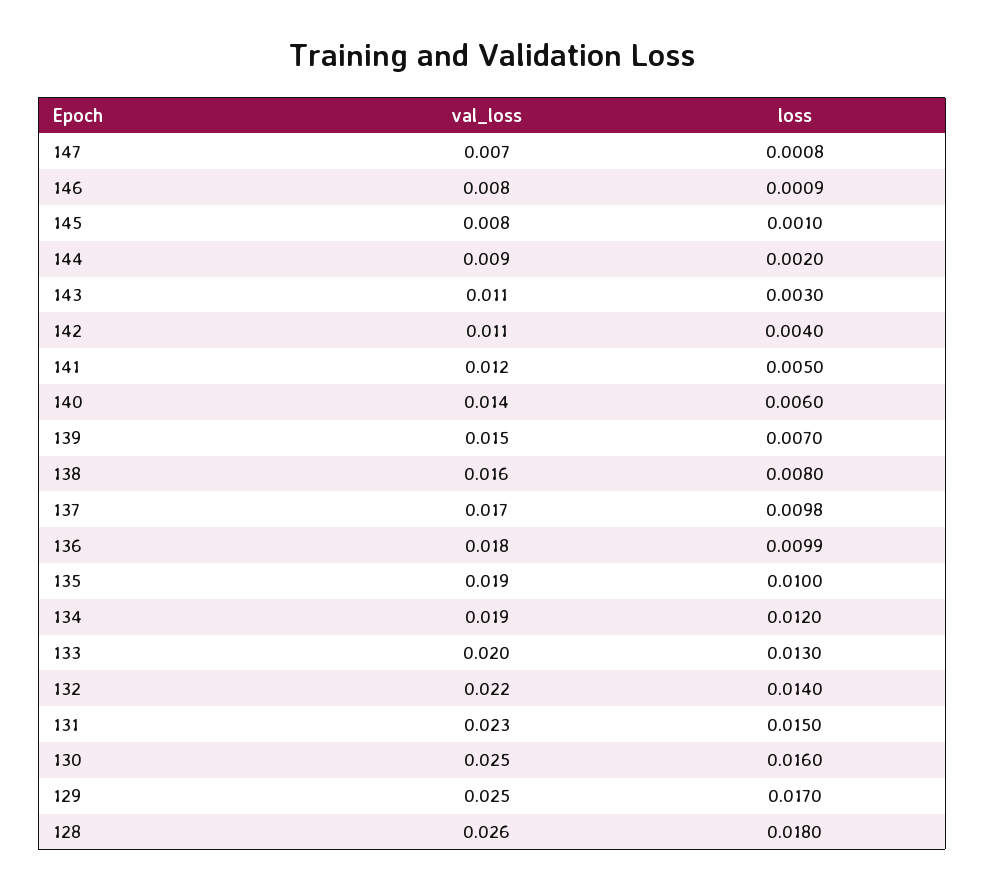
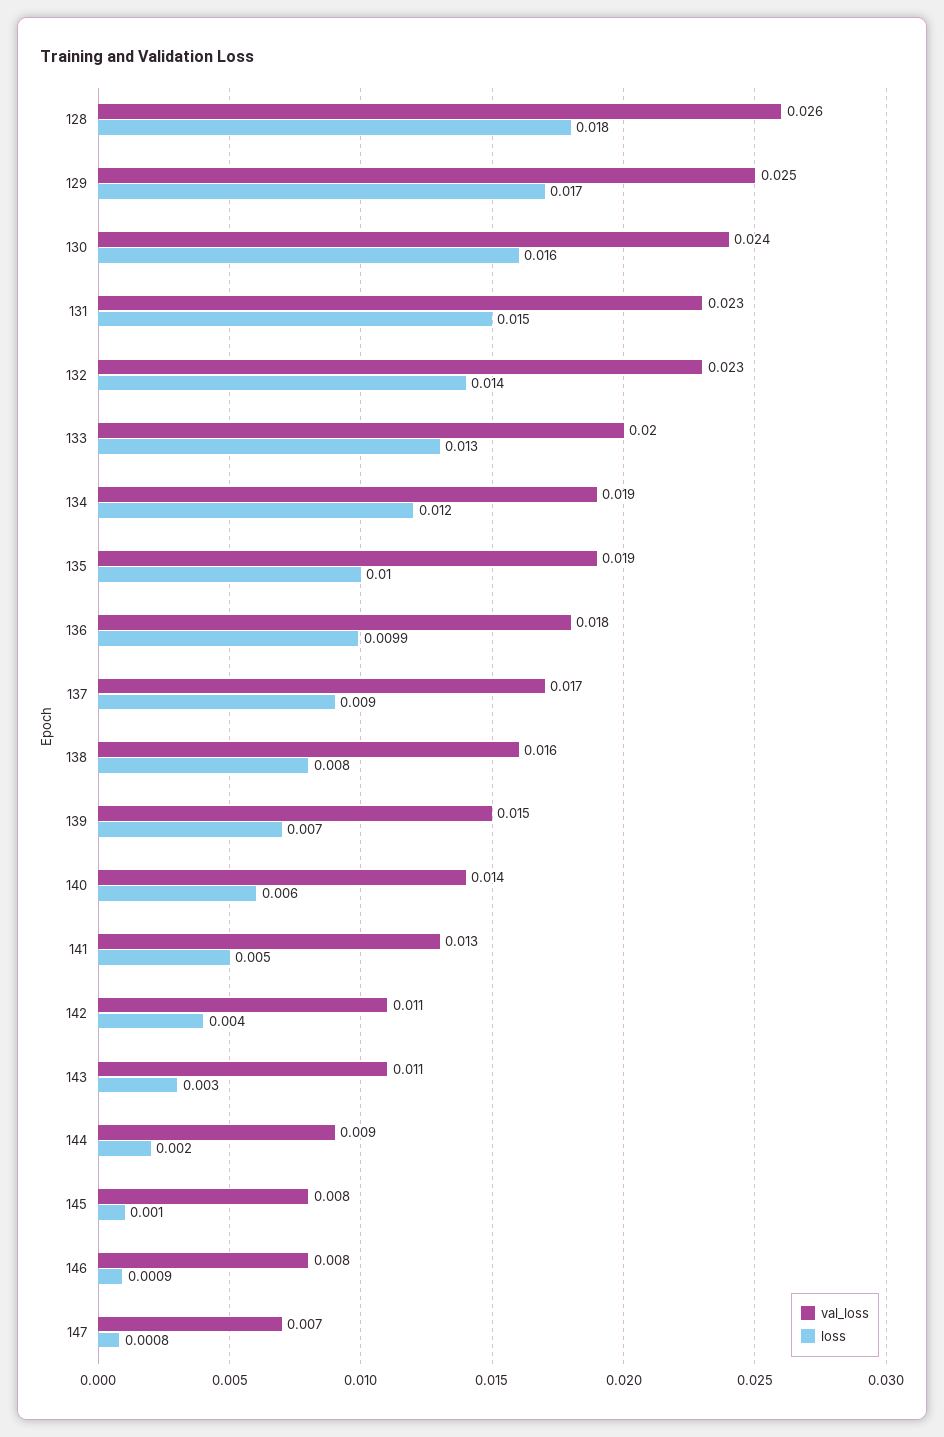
val_loss, 141: 0.012 -> 0.013
loss, 137: 0.0098 -> 0.009
val_loss, 132: 0.022 -> 0.023
val_loss, 130: 0.025 -> 0.024

